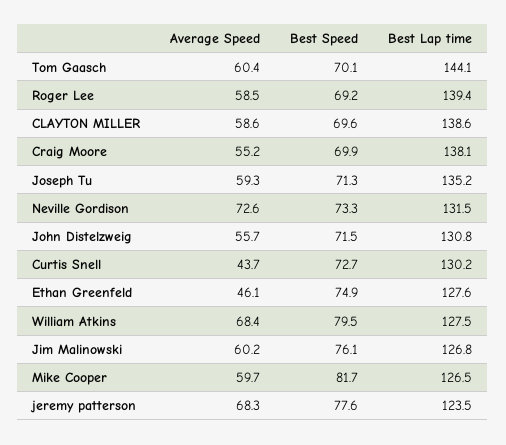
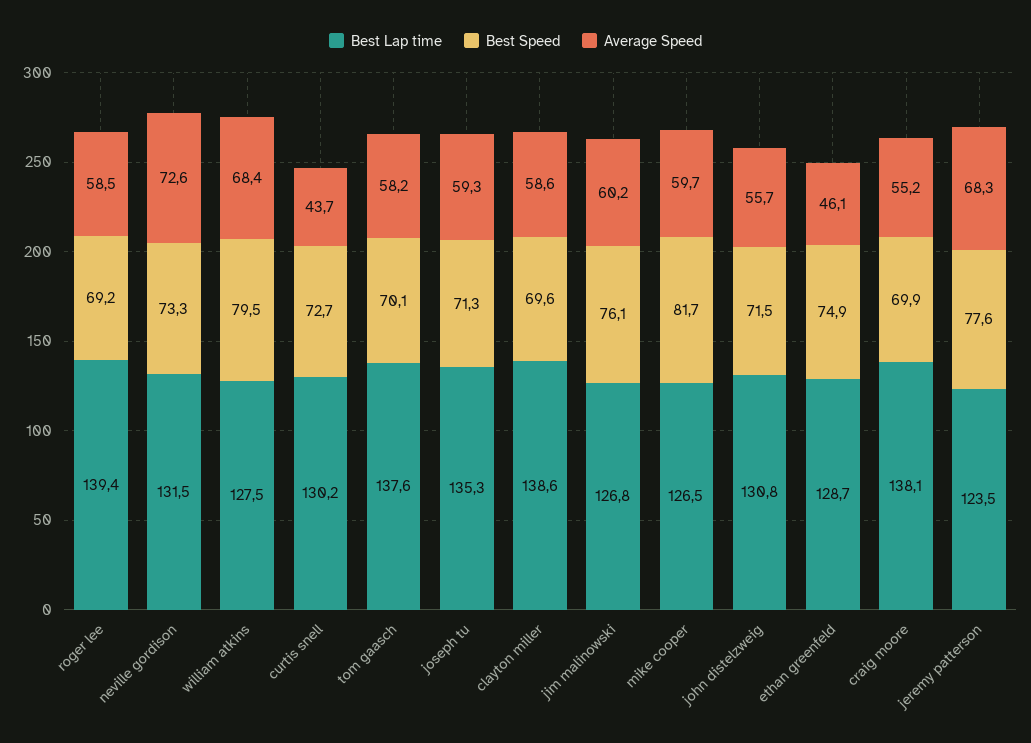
Average Speed, Tom Gaasch: 60.4 -> 58.2
Best Lap time, Tom Gaasch: 144.1 -> 137.6
Best Lap time, Joseph Tu: 135.2 -> 135.3
Best Lap time, Ethan Greenfeld: 127.6 -> 128.7

